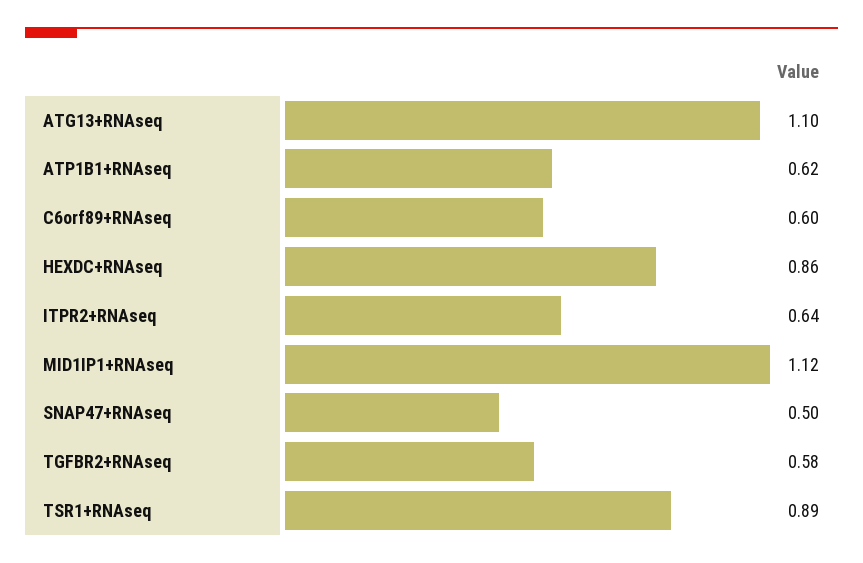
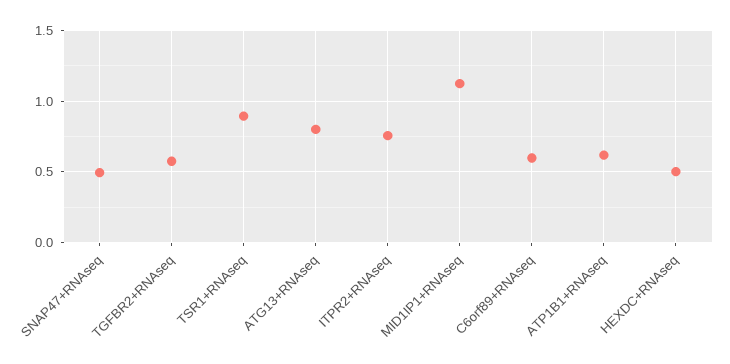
ATG13+RNAseq: 1.1 -> 0.8
HEXDC+RNAseq: 0.86 -> 0.5
ITPR2+RNAseq: 0.64 -> 0.75

